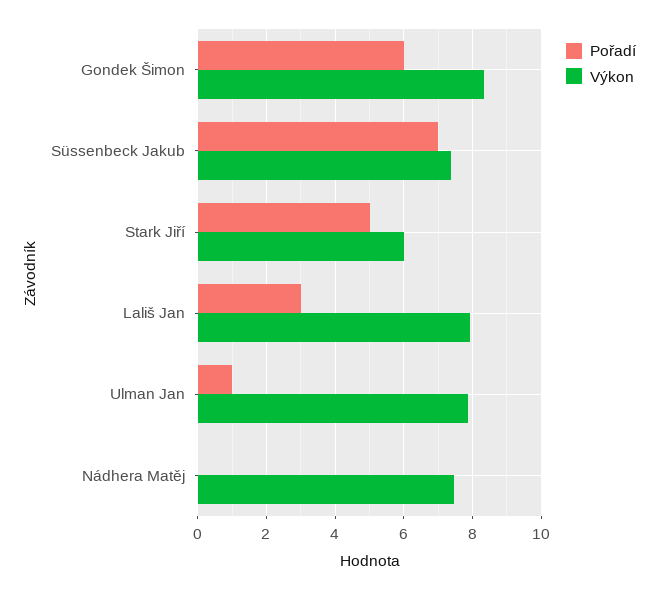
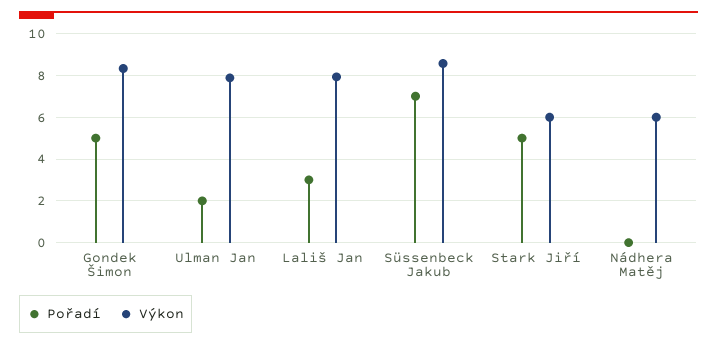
Pořadí, Gondek Šimon: 6 -> 5
Výkon, Süssenbeck Jakub: 7.4 -> 8.5
Pořadí, Ulman Jan: 1 -> 2
Výkon, Nádhera Matěj: 7.4 -> 6

